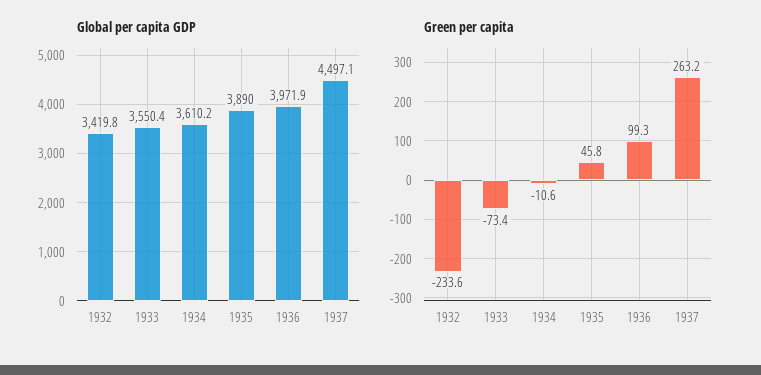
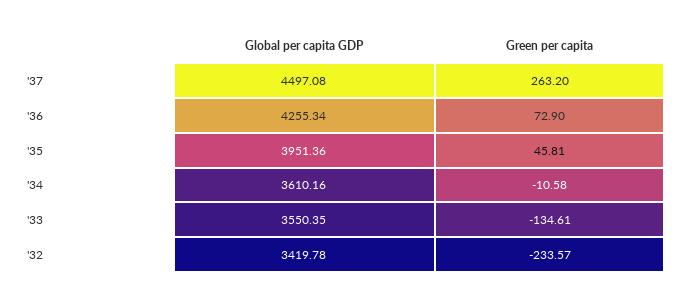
Global per capita GDP, 1935: 3890 -> 3951.36
Global per capita GDP, 1936: 3971.9 -> 4255.34
Green per capita, 1933: -73.4 -> -134.61
Green per capita, 1936: 99.3 -> 72.9

